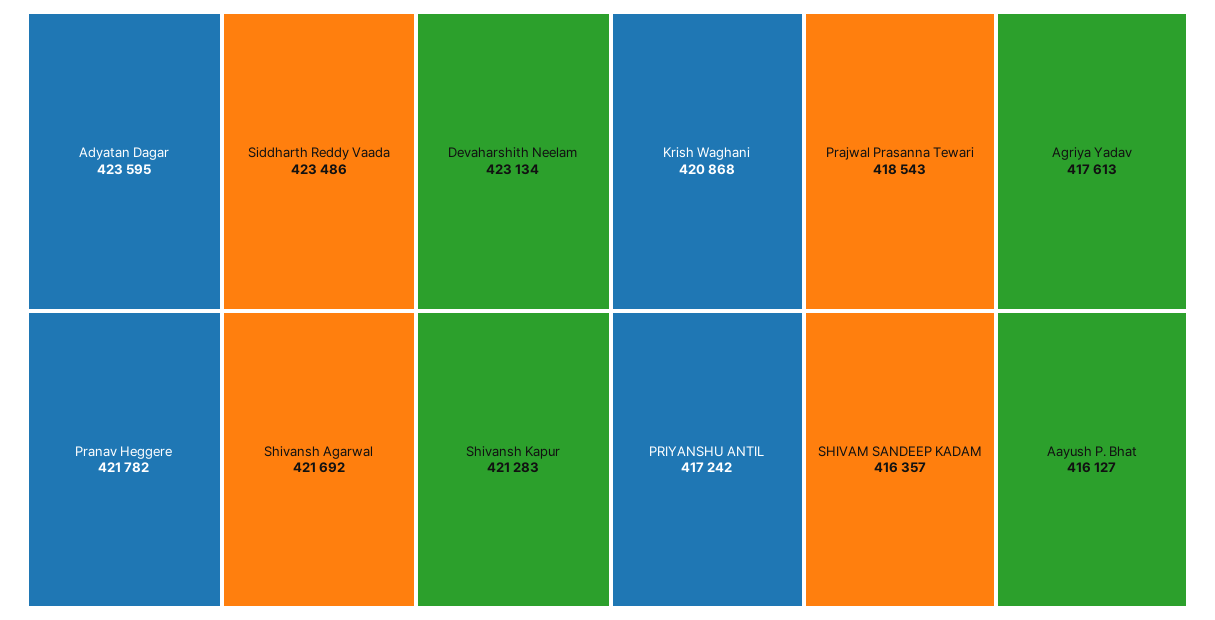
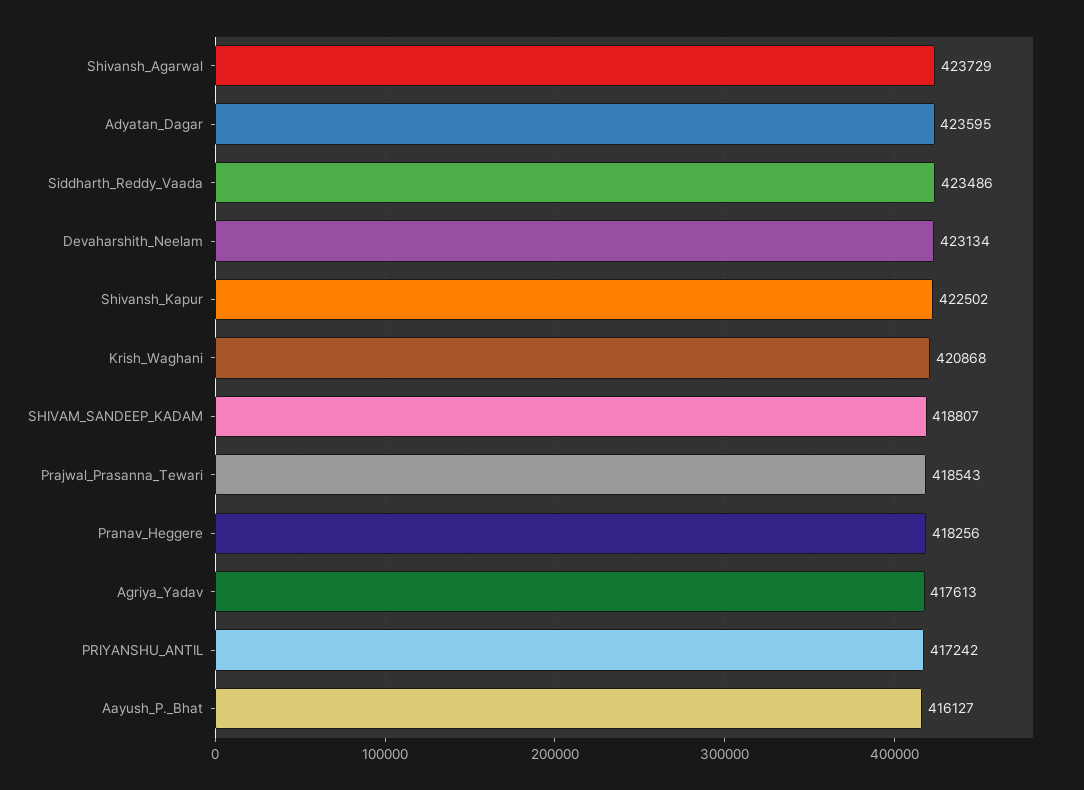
Pranav Heggere: 421782 -> 418256
Shivansh Agarwal: 421692 -> 423729
Shivansh Kapur: 421283 -> 422502
SHIVAM SANDEEP KADAM: 416357 -> 418807

